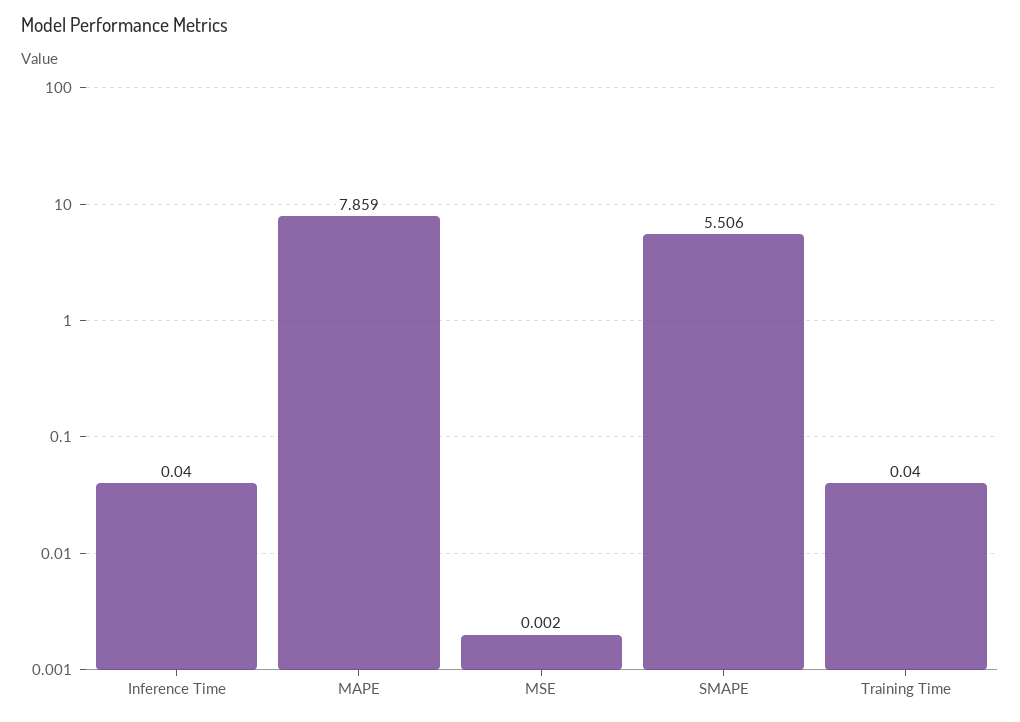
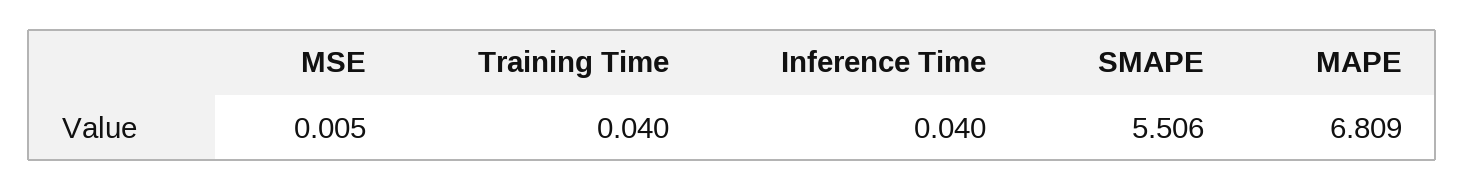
MAPE: 7.859 -> 6.809
MSE: 0.002 -> 0.005

